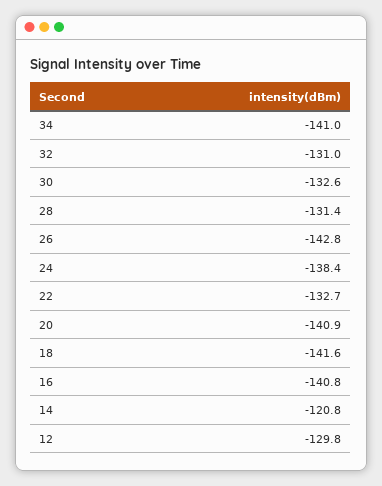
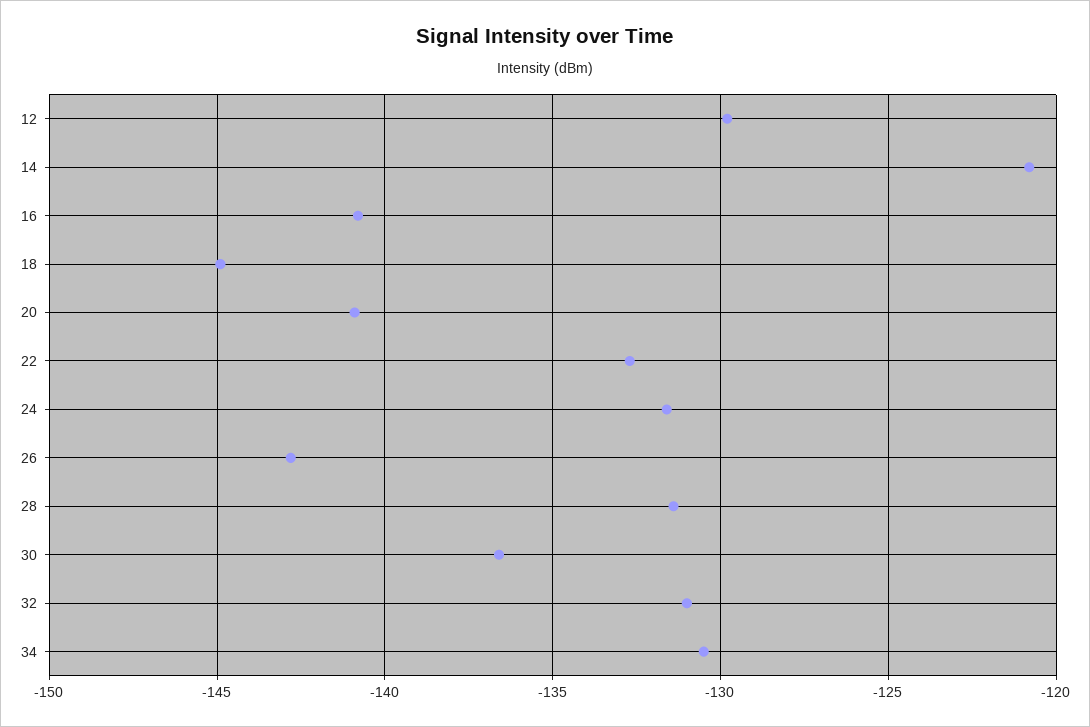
34: -141 -> -130.5
30: -132.6 -> -136.5
24: -138.4 -> -131.5
18: -141.6 -> -145

